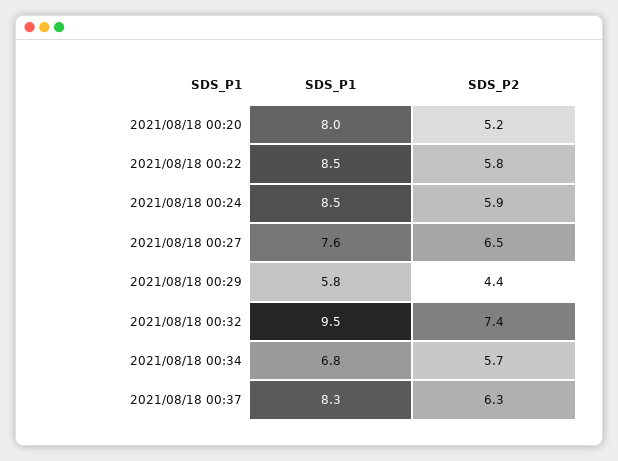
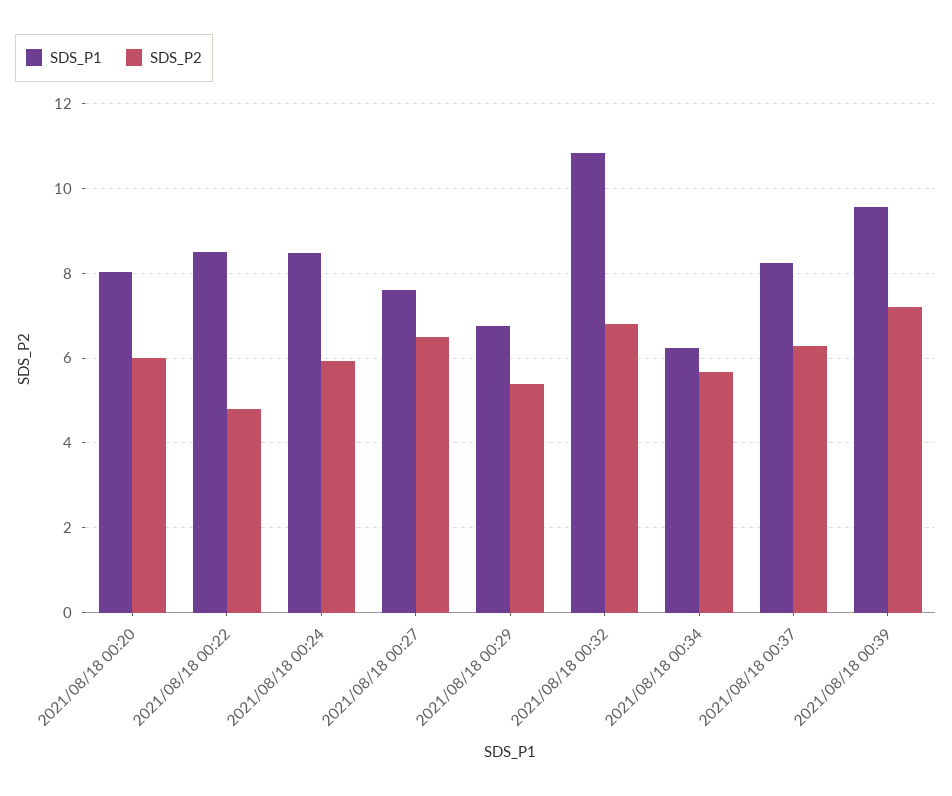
SDS_P2, 2021/08/18 00:20: 5.2 -> 6
SDS_P2, 2021/08/18 00:22: 5.8 -> 4.8
SDS_P1, 2021/08/18 00:29: 5.8 -> 6.8
SDS_P2, 2021/08/18 00:29: 4.4 -> 5.4
SDS_P1, 2021/08/18 00:32: 9.5 -> 10.8
SDS_P2, 2021/08/18 00:32: 7.4 -> 6.8
SDS_P1, 2021/08/18 00:34: 6.8 -> 6.2
SDS_P1, 2021/08/18 00:39: none -> 9.6
SDS_P2, 2021/08/18 00:39: none -> 7.2

